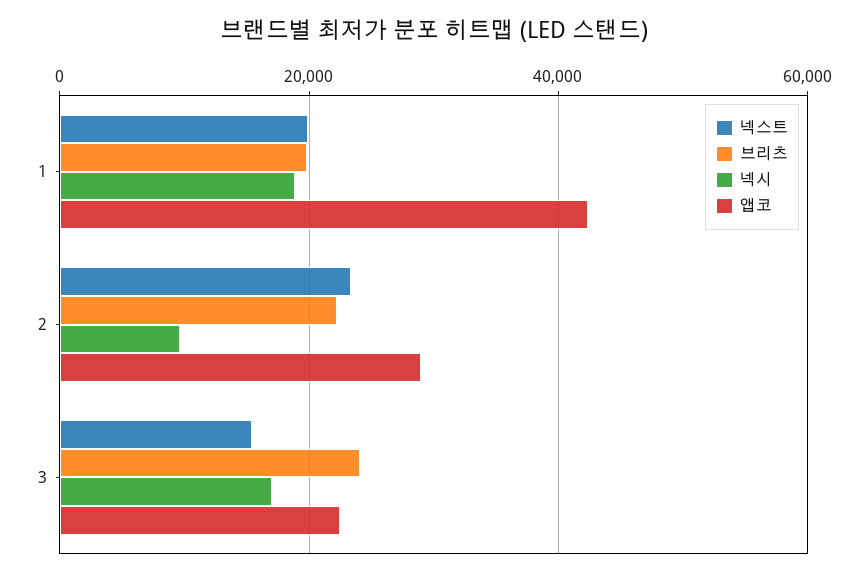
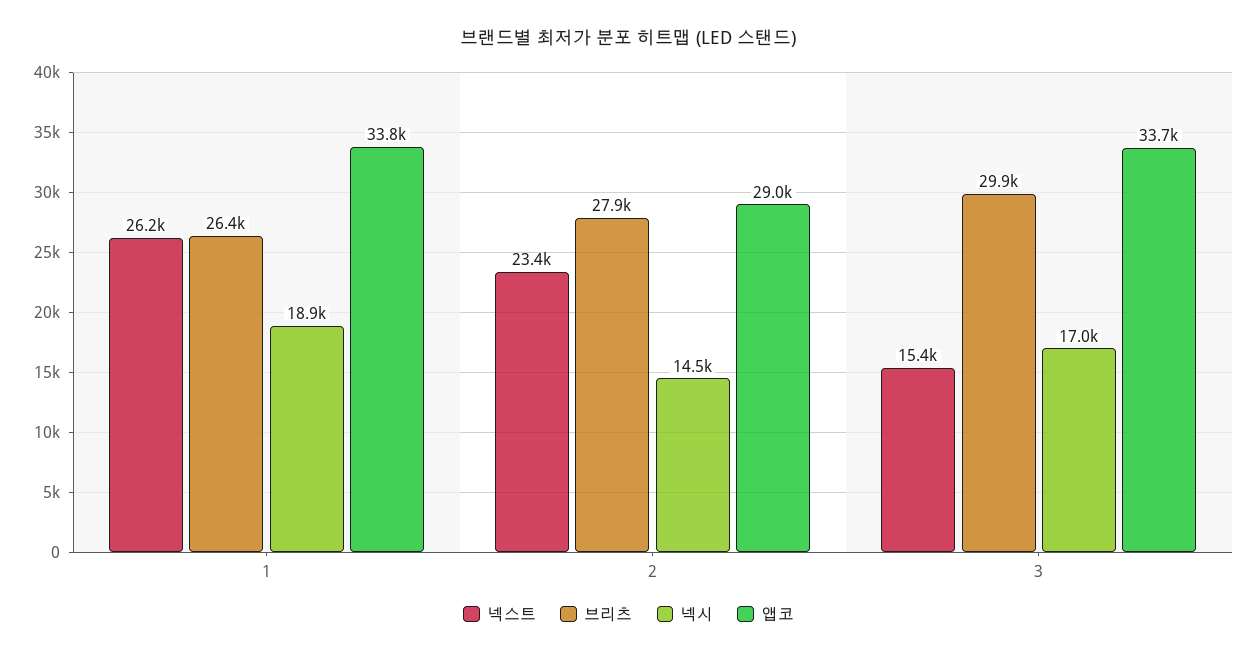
넥스트, 1: 20000 -> 26200
브리츠, 1: 20000 -> 26400
앱코, 1: 42000 -> 33800
브리츠, 2: 22000 -> 27900
넥시, 2: 10000 -> 14500
브리츠, 3: 24000 -> 29900
앱코, 3: 22000 -> 33700

